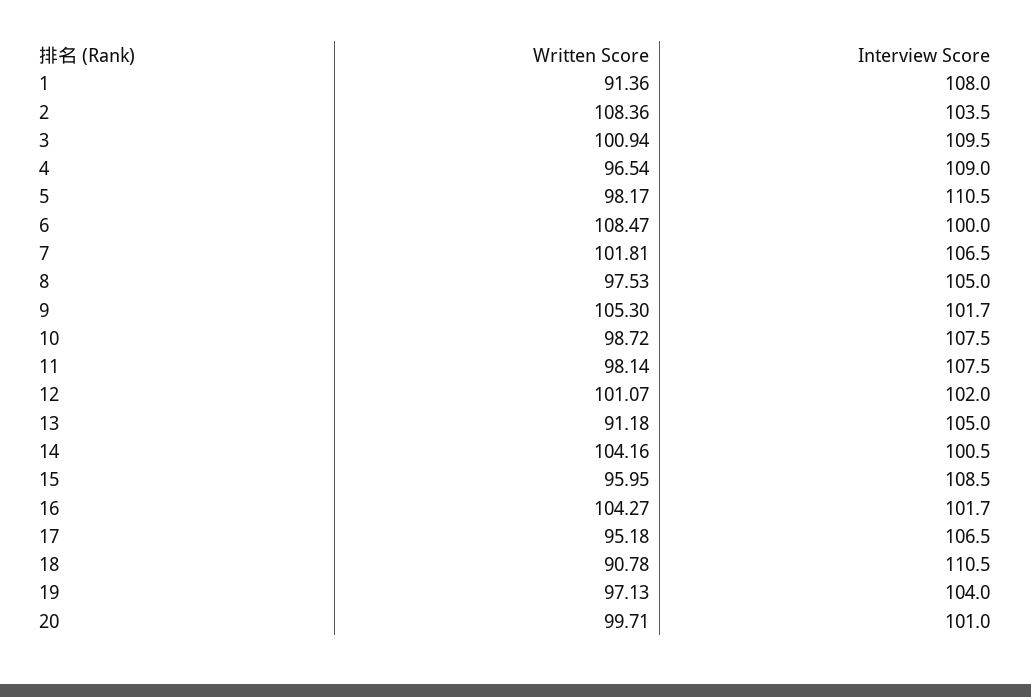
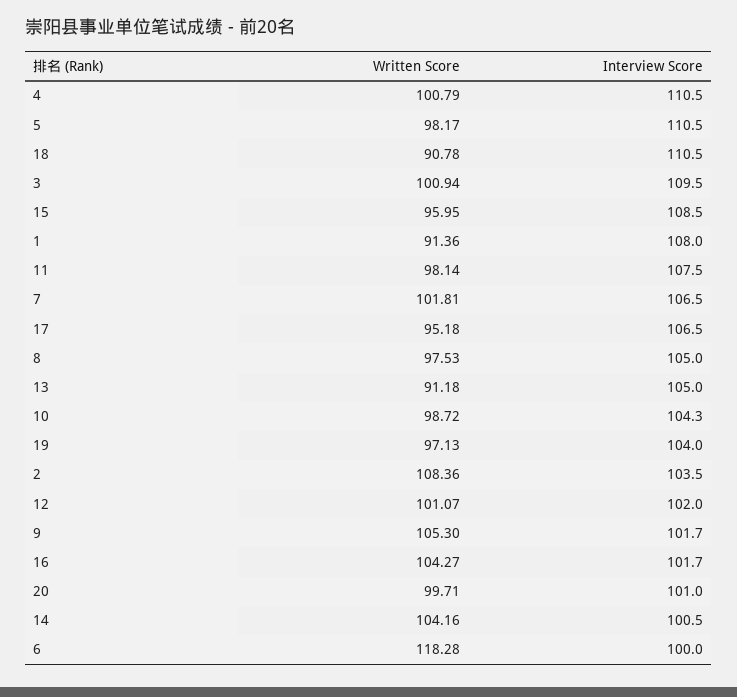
Written Score, 4: 96.54 -> 100.79
Interview Score, 4: 109 -> 110.5
Written Score, 6: 108.47 -> 118.28
Interview Score, 10: 107.5 -> 104.3

